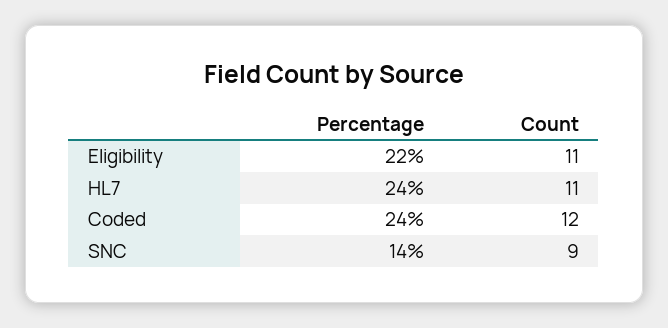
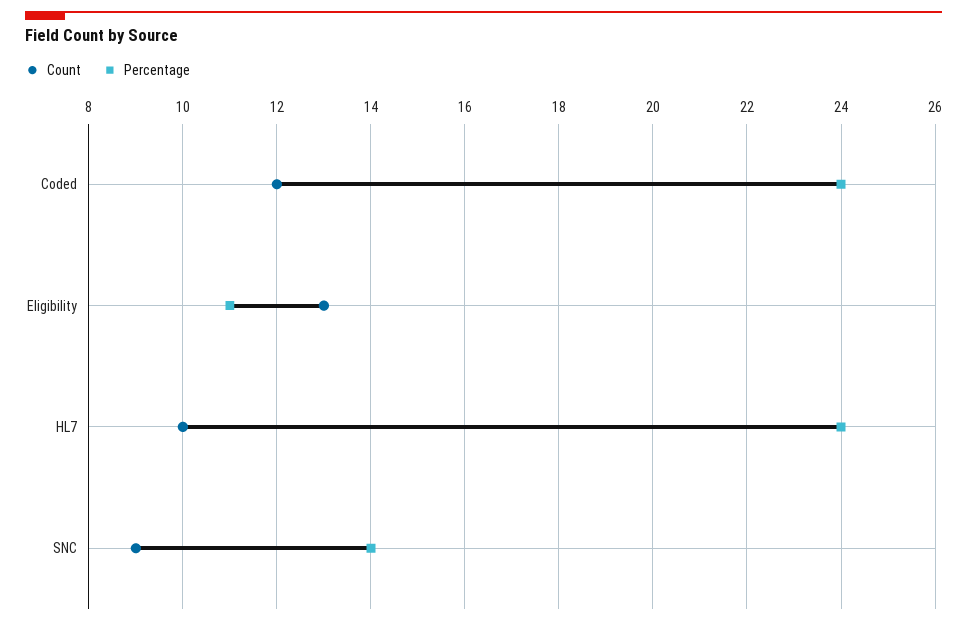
Percentage, Eligibility: 22 -> 11
Count, Eligibility: 11 -> 13
Count, HL7: 11 -> 10

